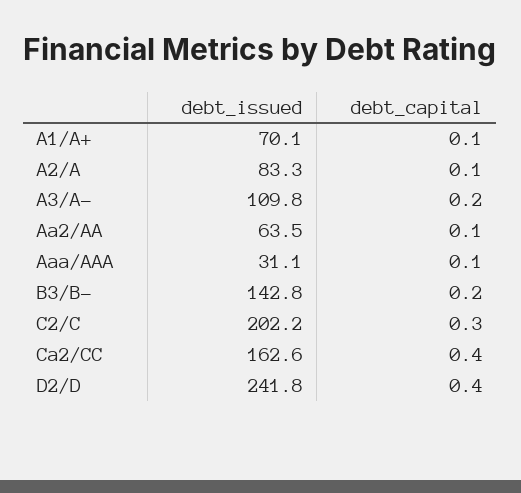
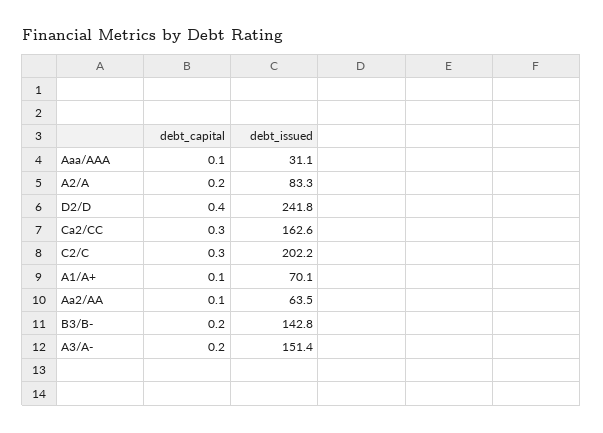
debt_capital, A2/A: 0.1 -> 0.2
debt_issued, A3/A-: 109.8 -> 151.4
debt_capital, Ca2/CC: 0.4 -> 0.3

